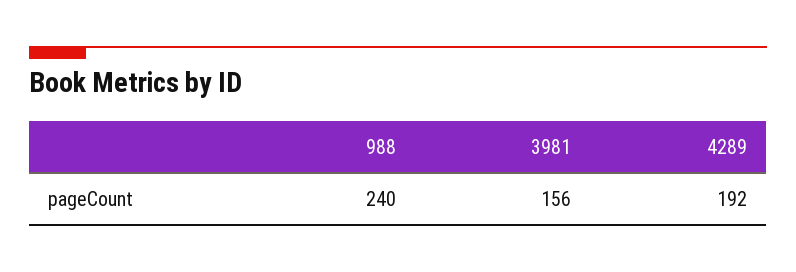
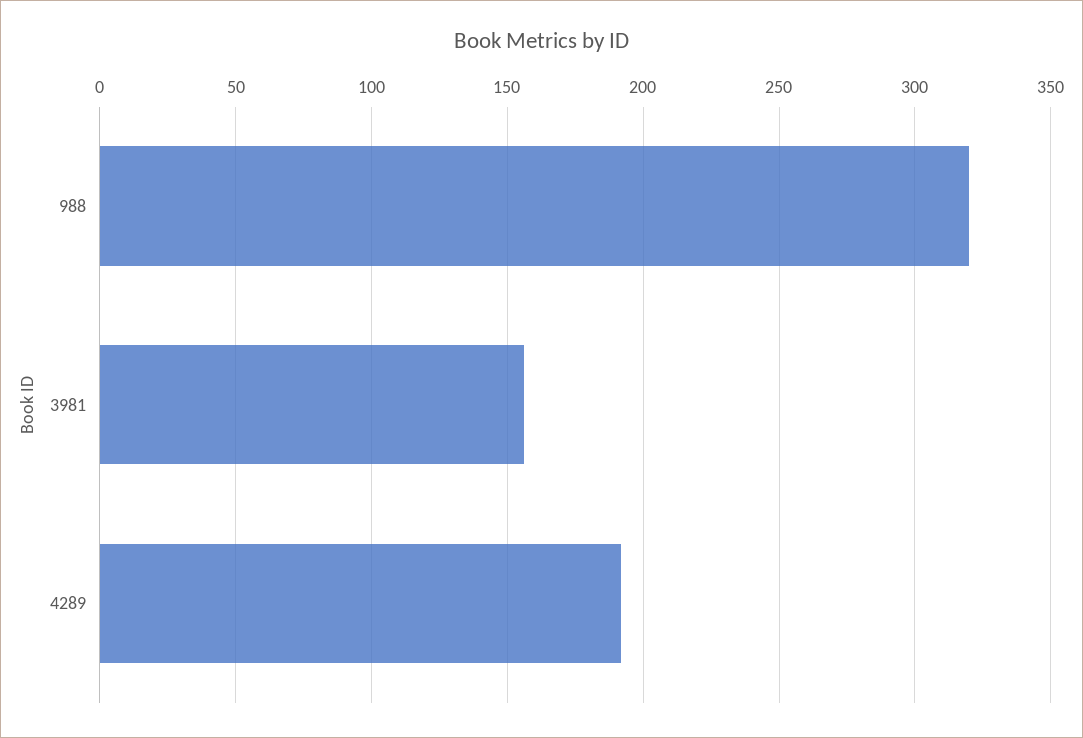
988: 240 -> 320

